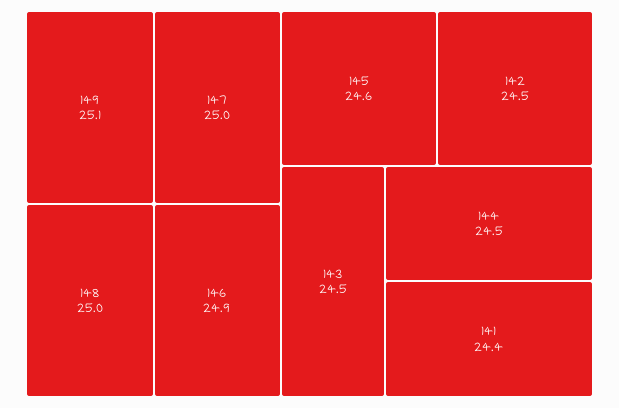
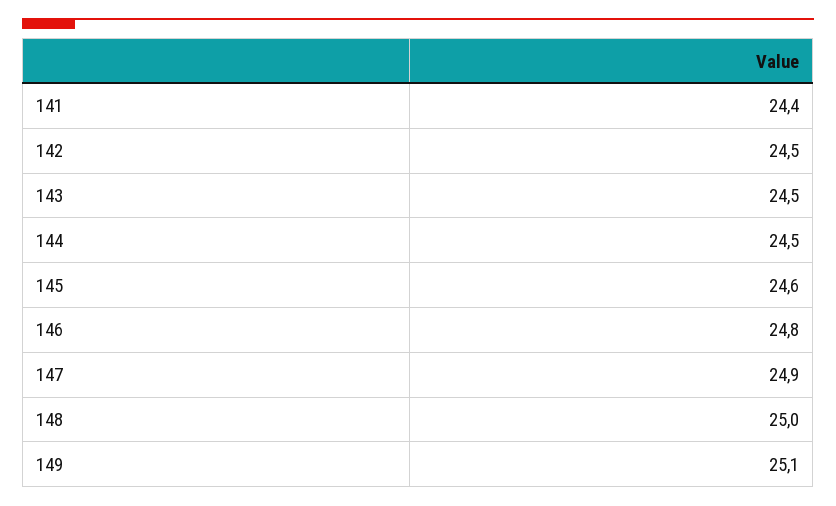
147: 25 -> 24.9
146: 24.9 -> 24.8

